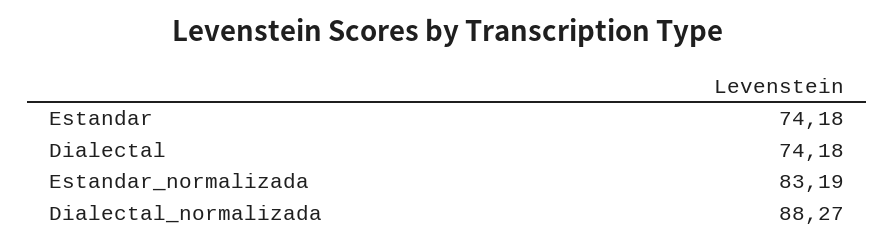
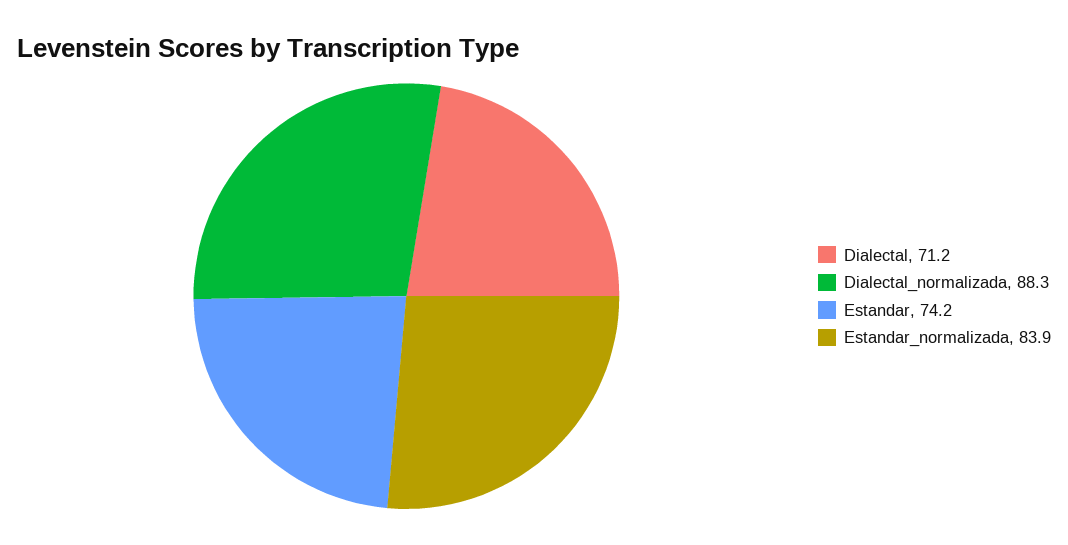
Dialectal: 74.18 -> 71.2
Estandar_normalizada: 83.19 -> 83.9

